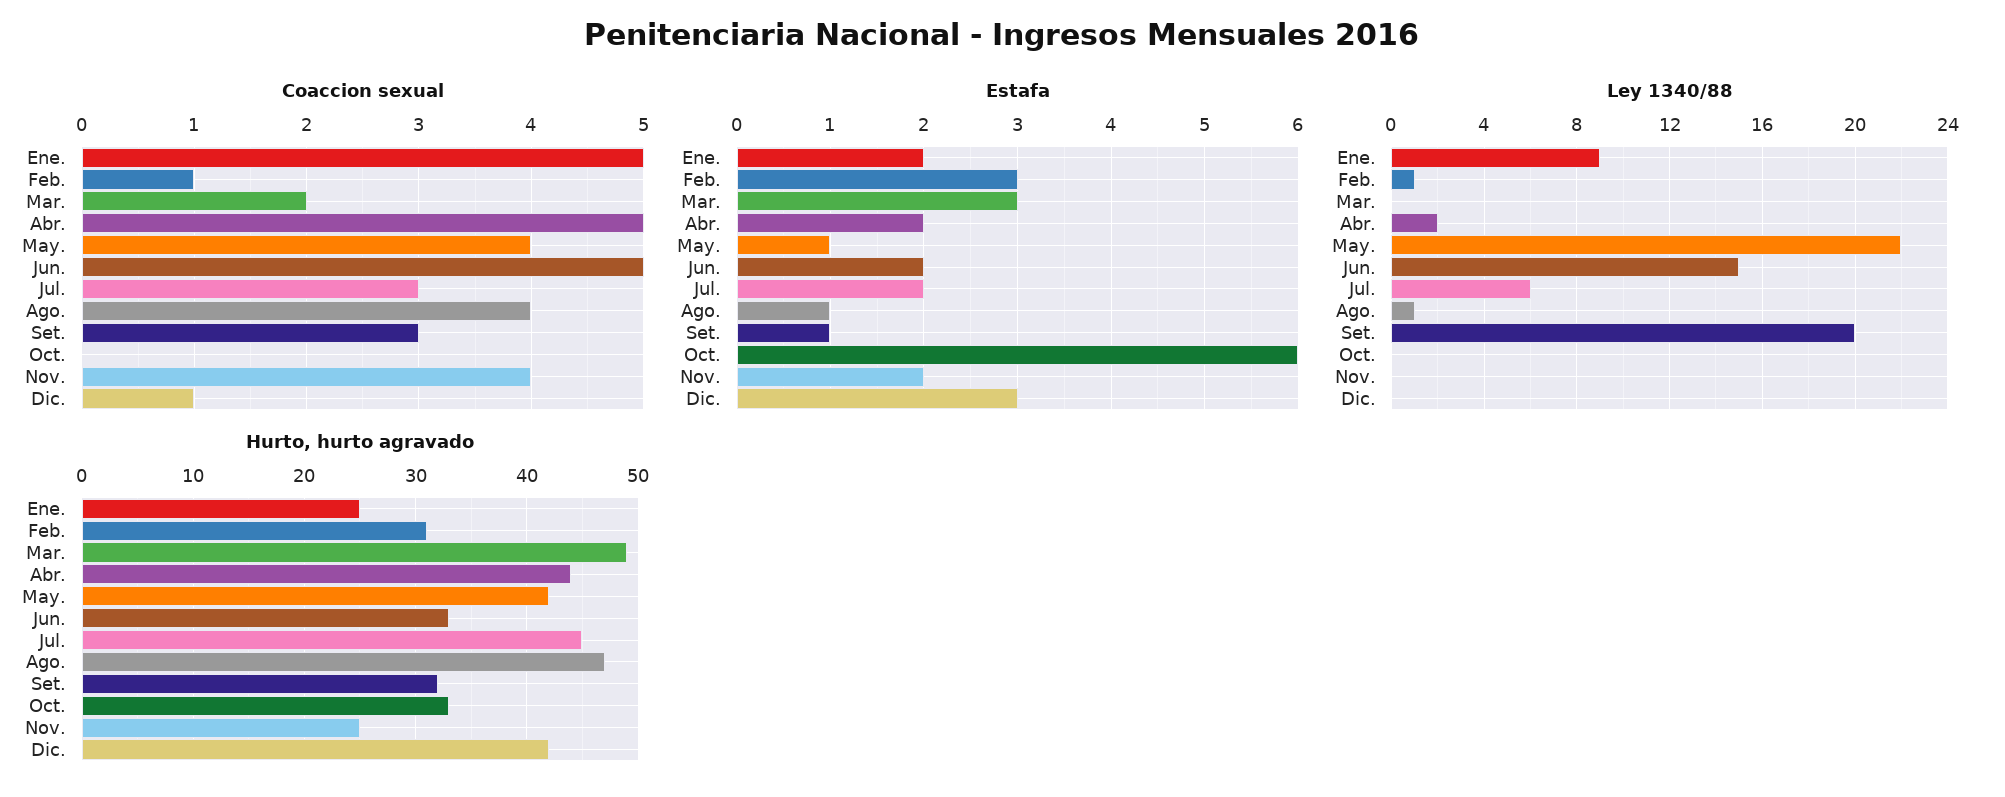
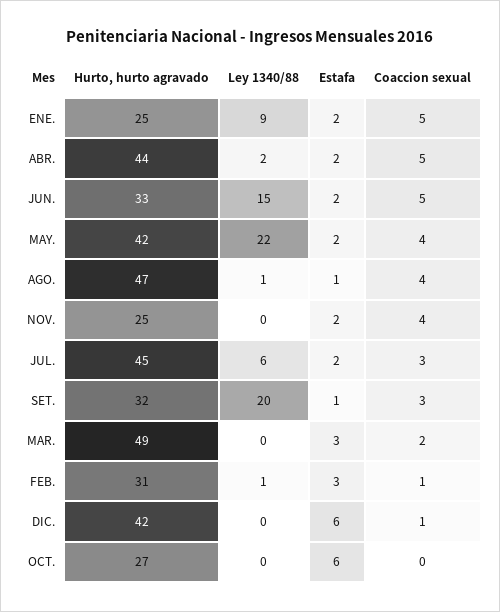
Estafa, May.: 1 -> 2
Estafa, Dic.: 3 -> 6
Hurto, hurto agravado, Oct.: 33 -> 27

